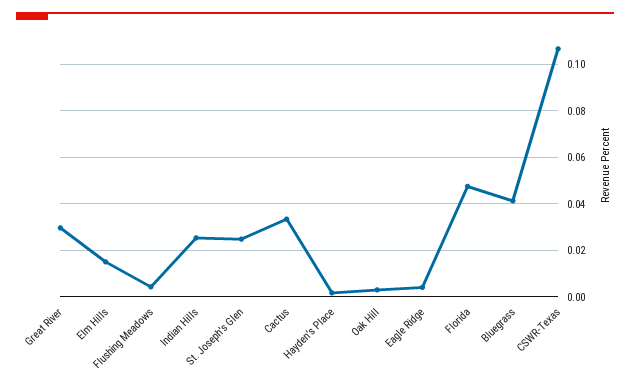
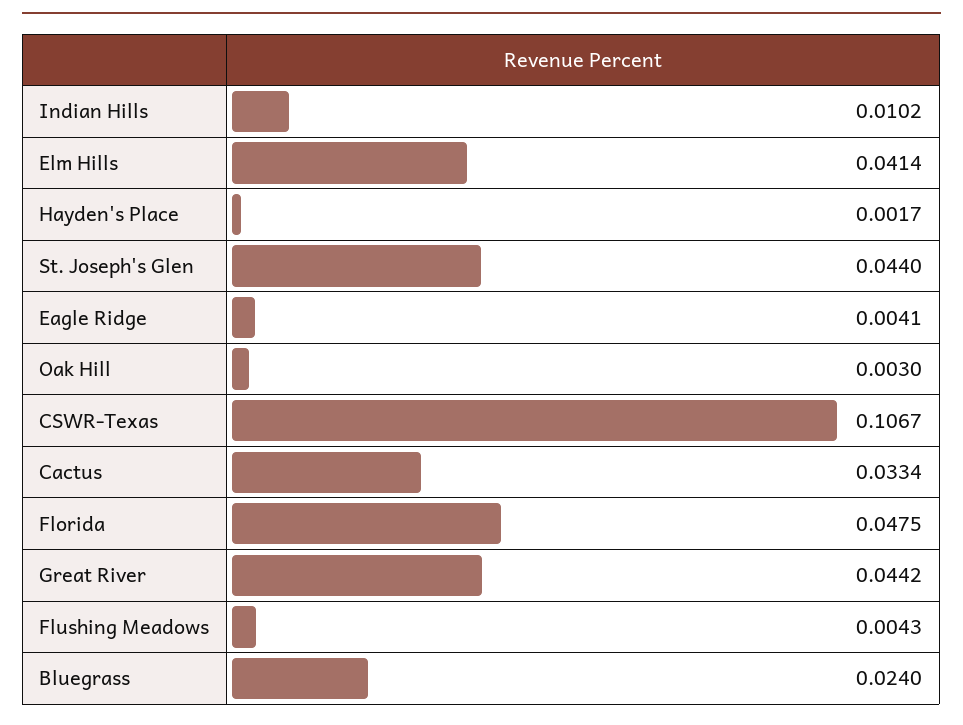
Great River: 0.03 -> 0.0442
Elm Hills: 0.015 -> 0.0414
Indian Hills: 0.025 -> 0.0102
St. Joseph's Glen: 0.025 -> 0.044
Bluegrass: 0.04 -> 0.024

